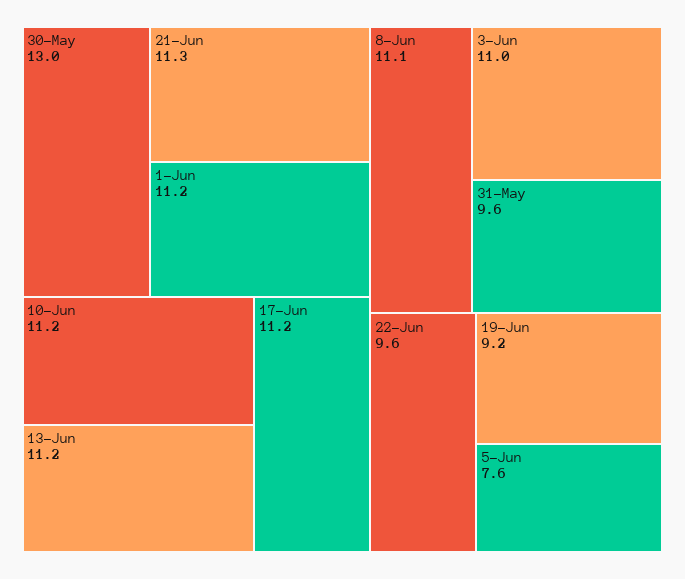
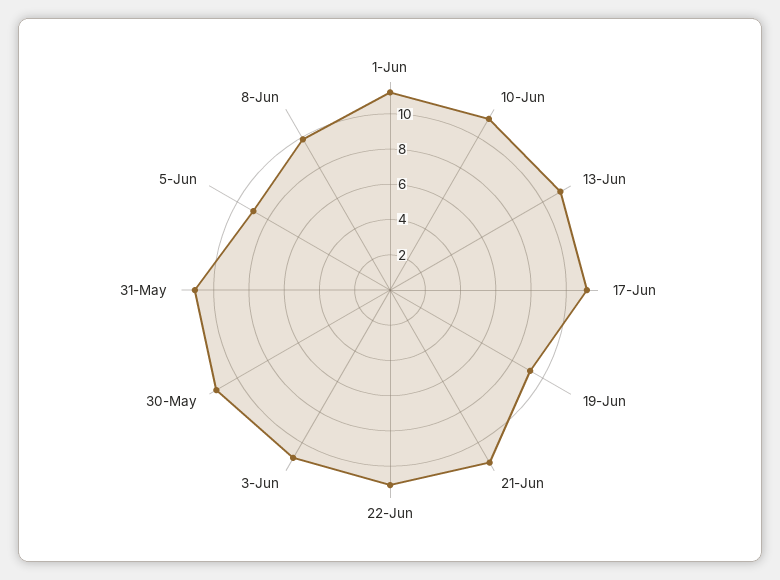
30-May: 13 -> 11.5
8-Jun: 11.1 -> 10
31-May: 9.6 -> 11
22-Jun: 9.6 -> 11
5-Jun: 7.6 -> 9

